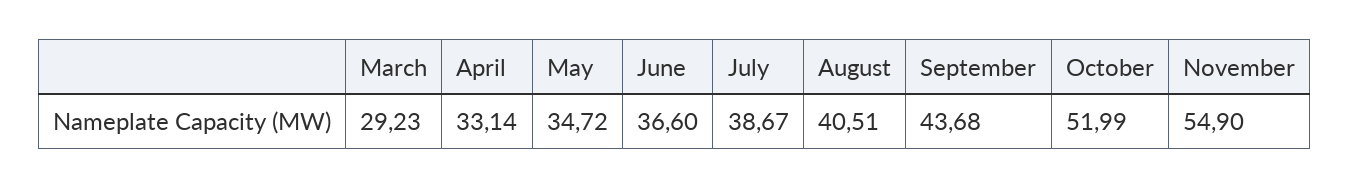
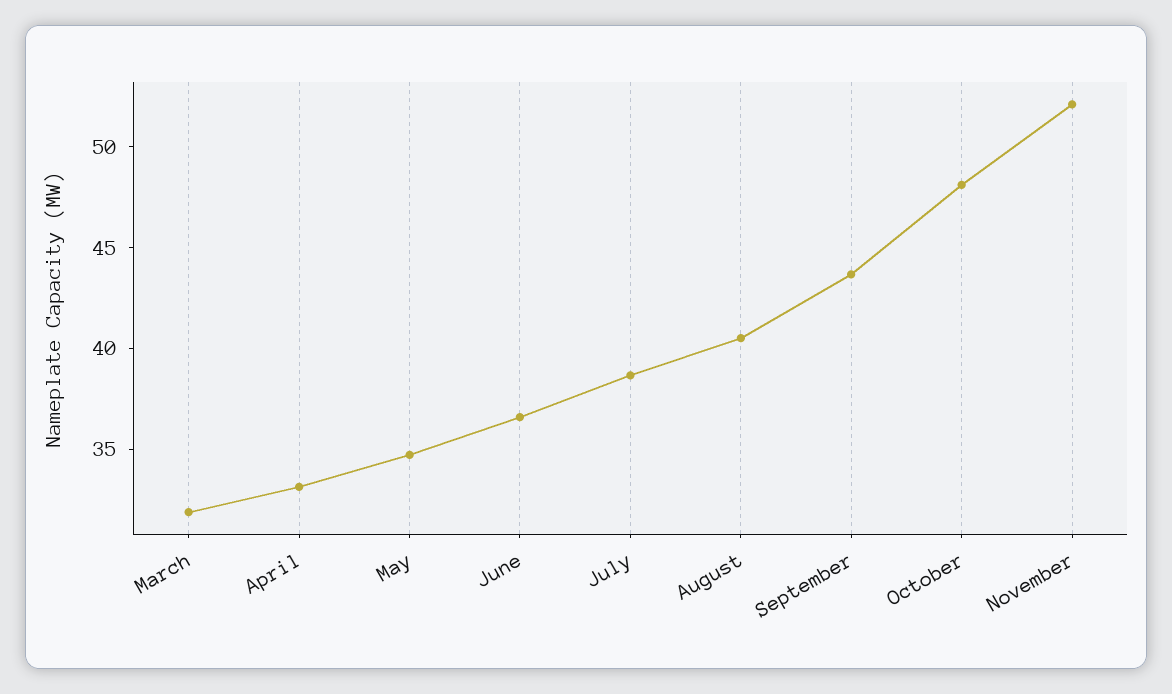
March: 29.23 -> 32
October: 51.99 -> 48
November: 54.9 -> 52

